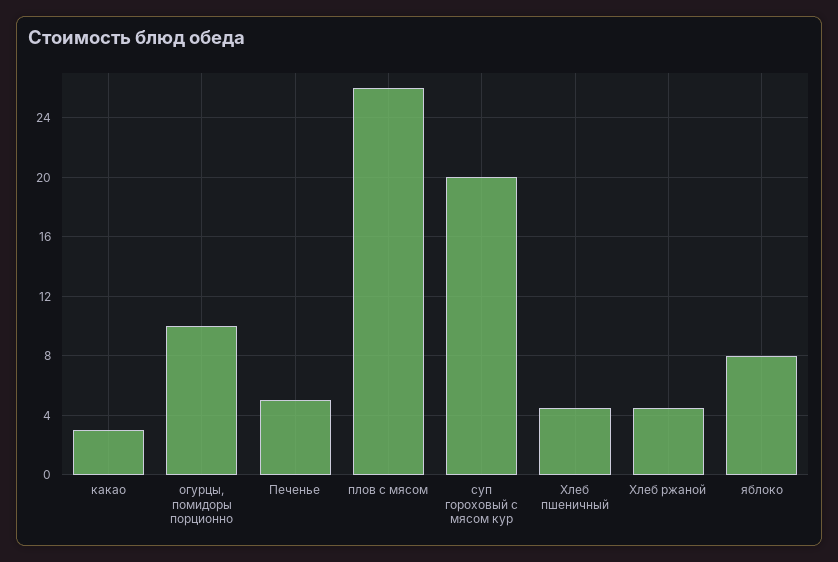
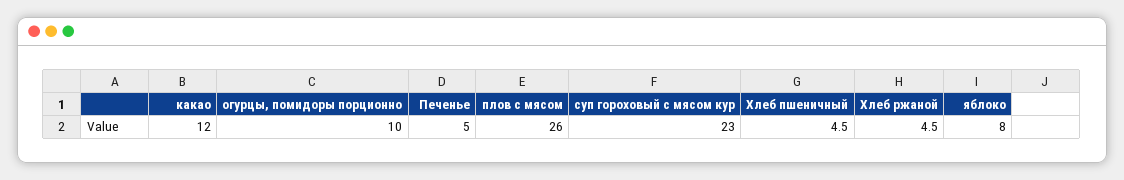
какао: 3 -> 12
суп гороховый с мясом кур: 20 -> 23

